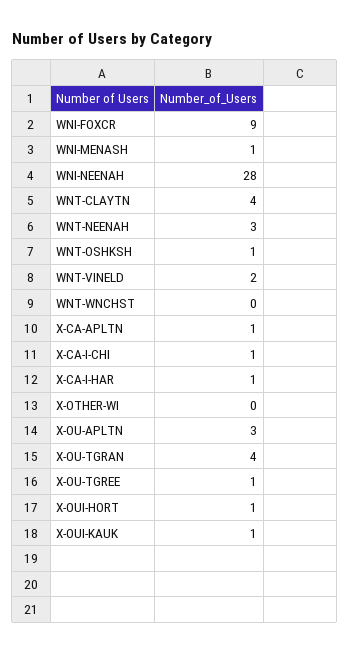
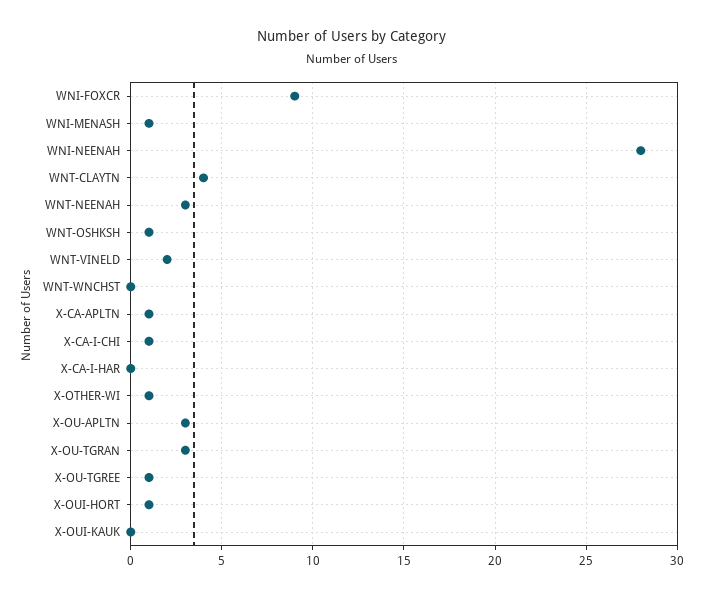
X-CA-I-HAR: 1 -> 0
X-OTHER-WI: 0 -> 1
X-OU-TGRAN: 4 -> 3
X-OUI-KAUK: 1 -> 0

